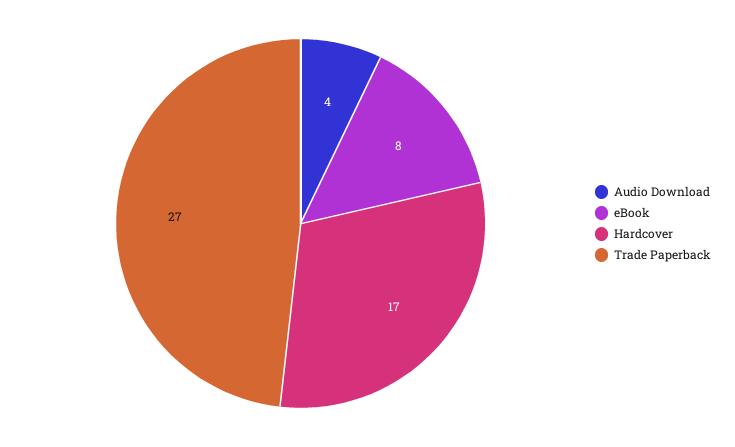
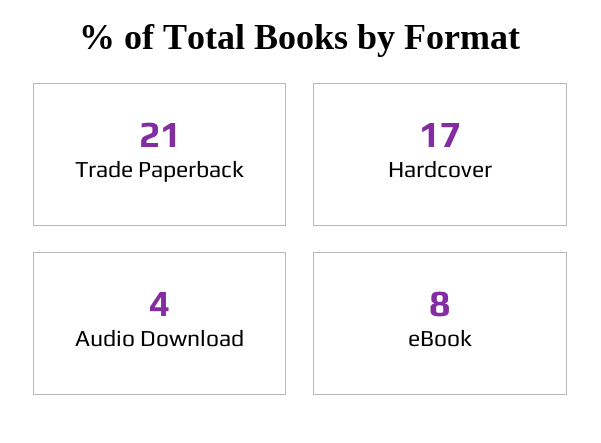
Trade Paperback: 27 -> 21

